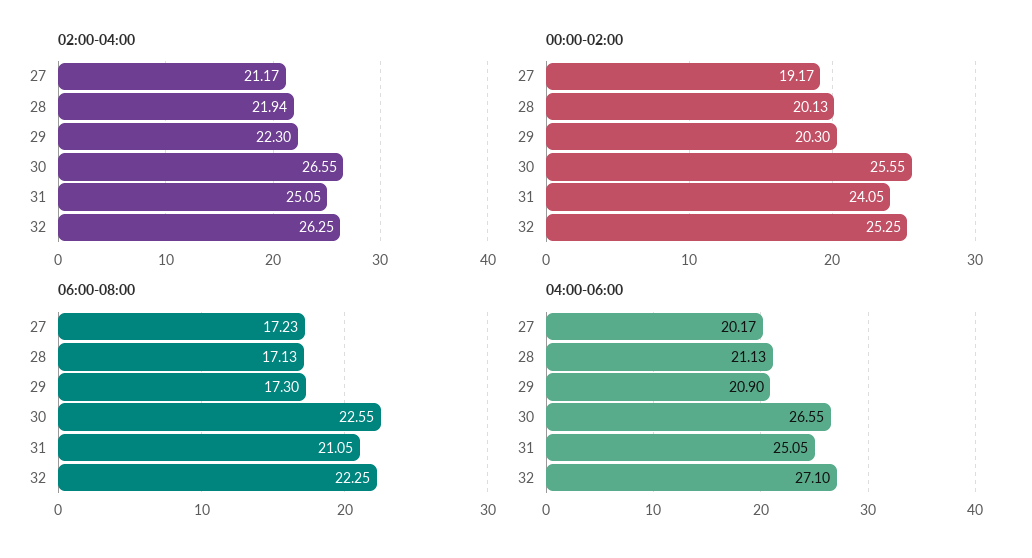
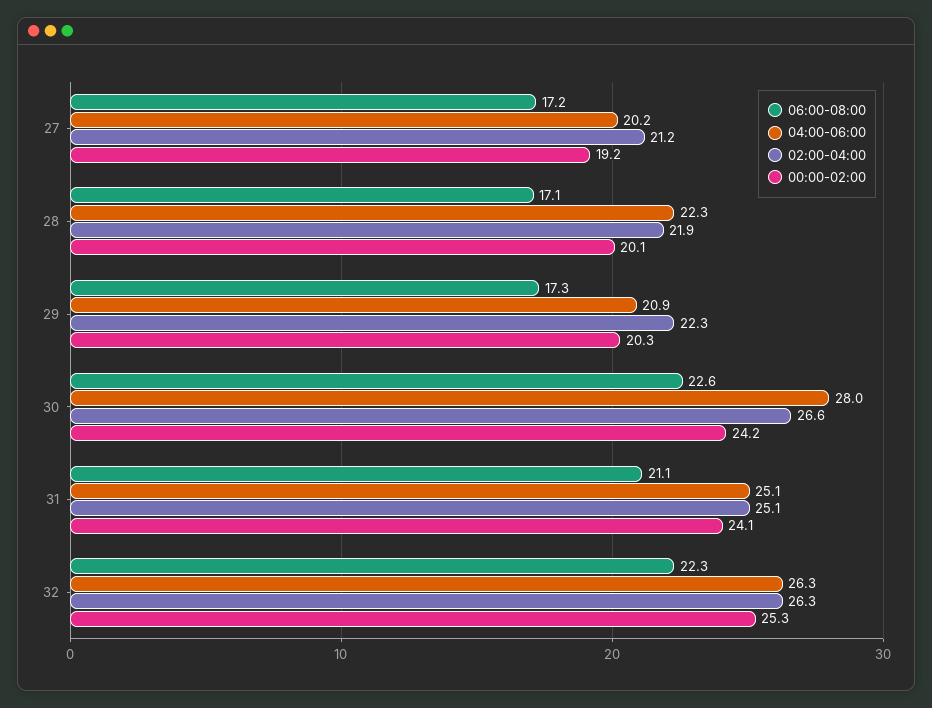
00:00-02:00, 30: 25.55 -> 24.2
04:00-06:00, 28: 21.13 -> 22.3
04:00-06:00, 30: 26.55 -> 28
04:00-06:00, 32: 27.1 -> 26.3

